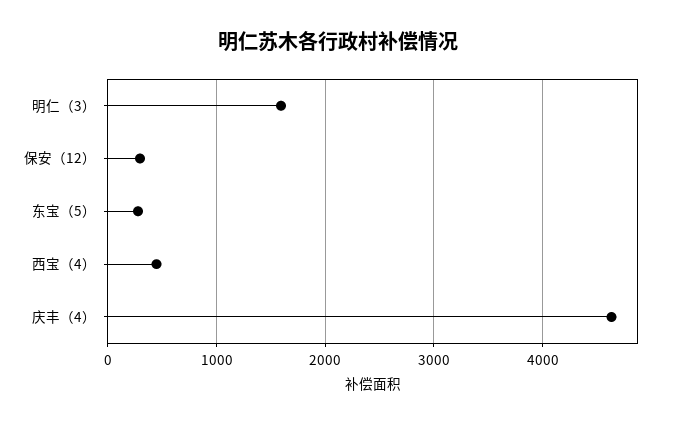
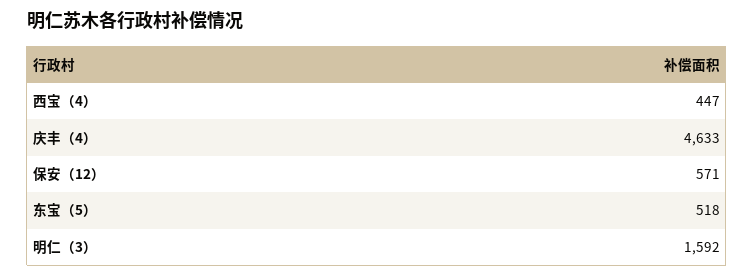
保安（12）: 300 -> 571
东宝（5）: 300 -> 518

